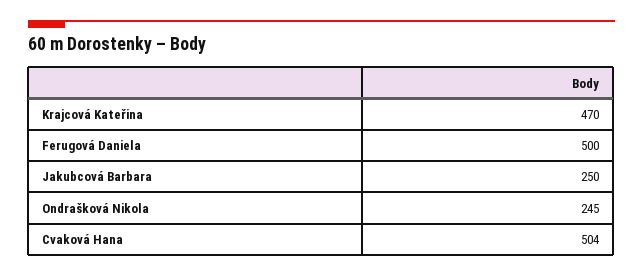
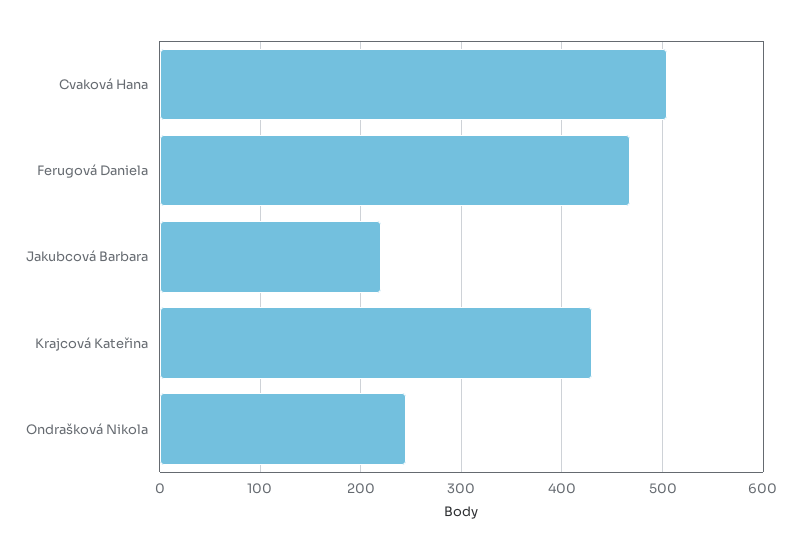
Krajcová Kateřina: 470 -> 430
Ferugová Daniela: 500 -> 470
Jakubcová Barbara: 250 -> 220

